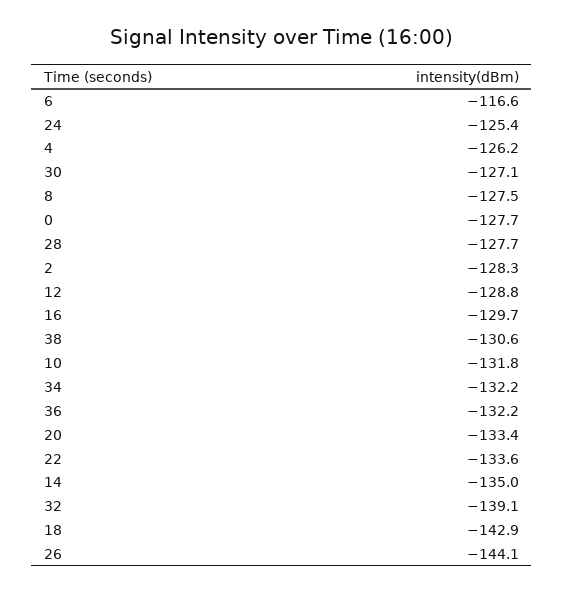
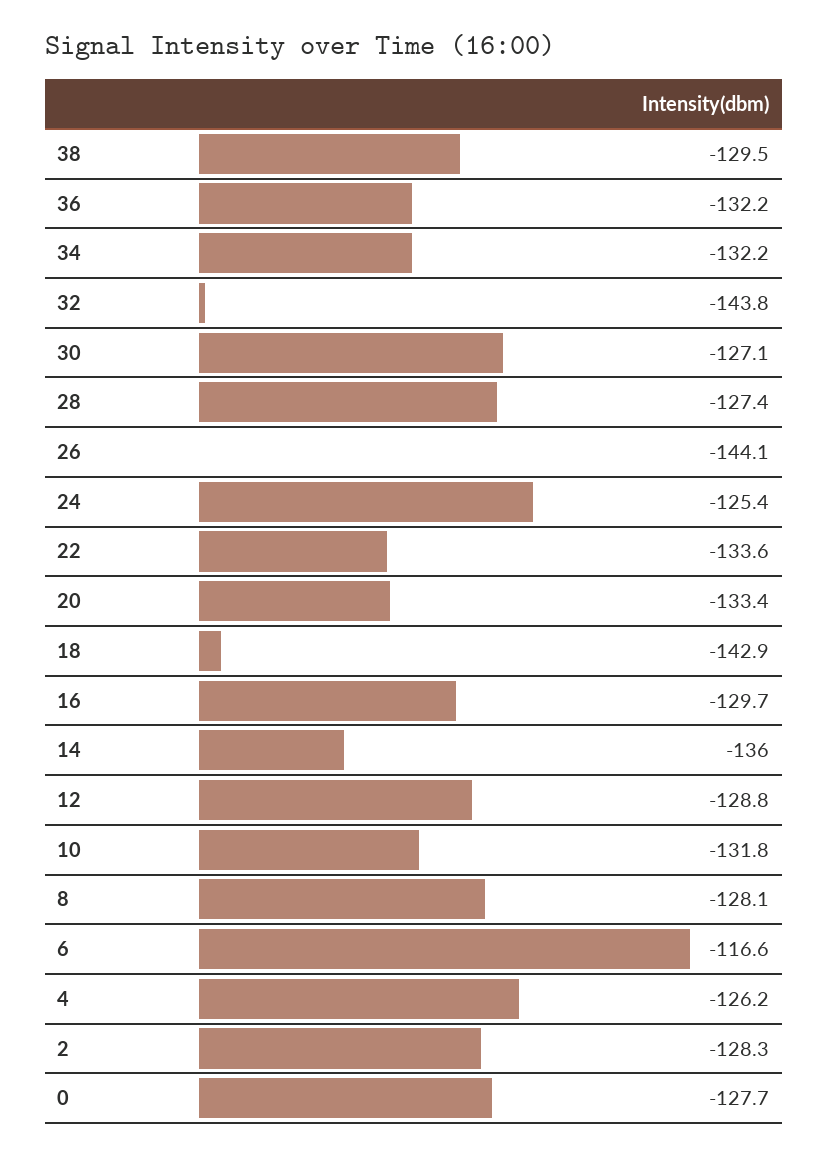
8: -127.5 -> -128.1
28: -127.7 -> -127.4
38: -130.6 -> -129.5
14: -135 -> -136
32: -139.1 -> -143.8

